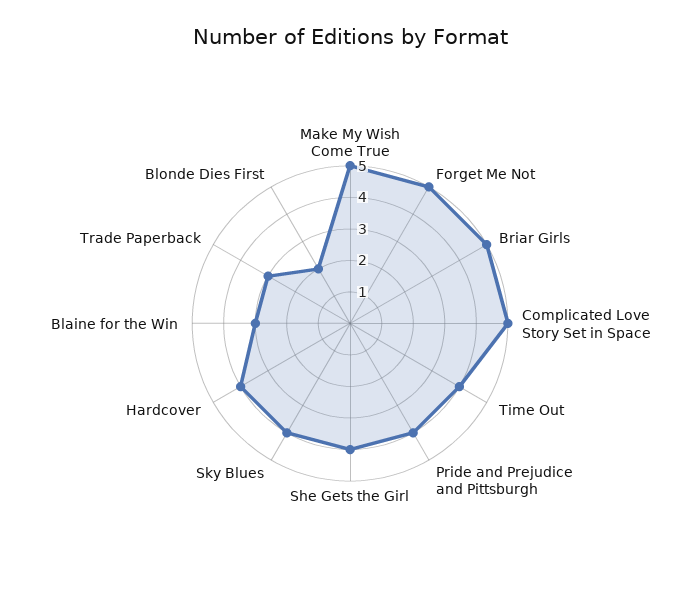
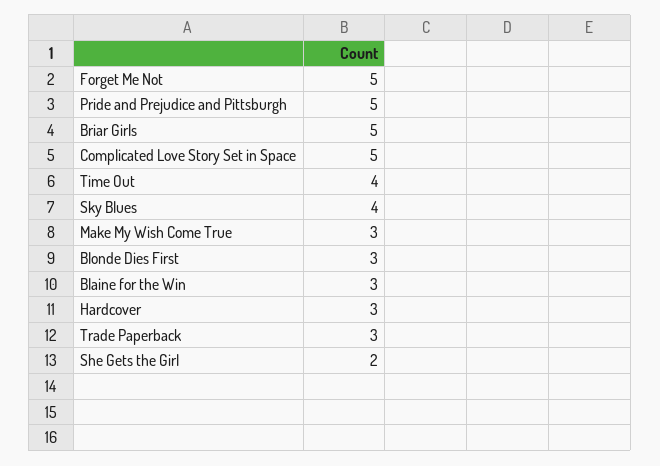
Make My Wish Come True: 5 -> 3
Pride and Prejudice and Pittsburgh: 4 -> 5
She Gets the Girl: 4 -> 2
Hardcover: 4 -> 3
Blonde Dies First: 2 -> 3

